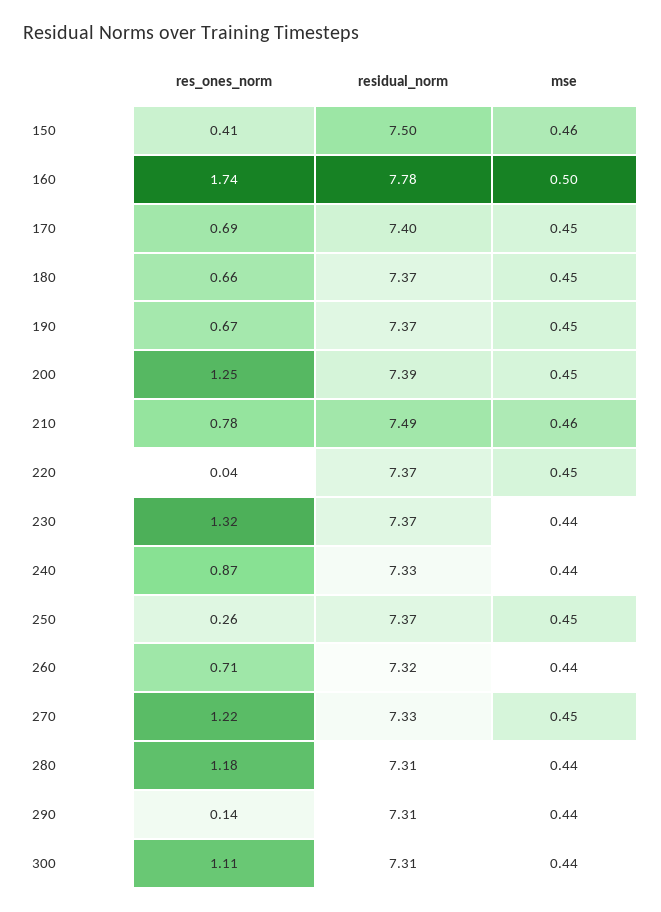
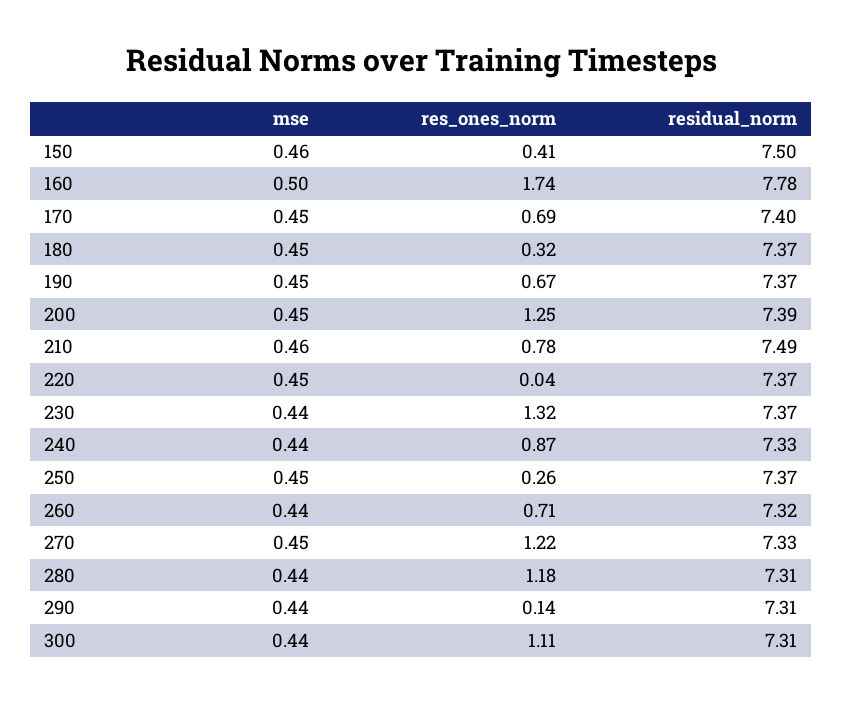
res_ones_norm, 180: 0.66 -> 0.32

